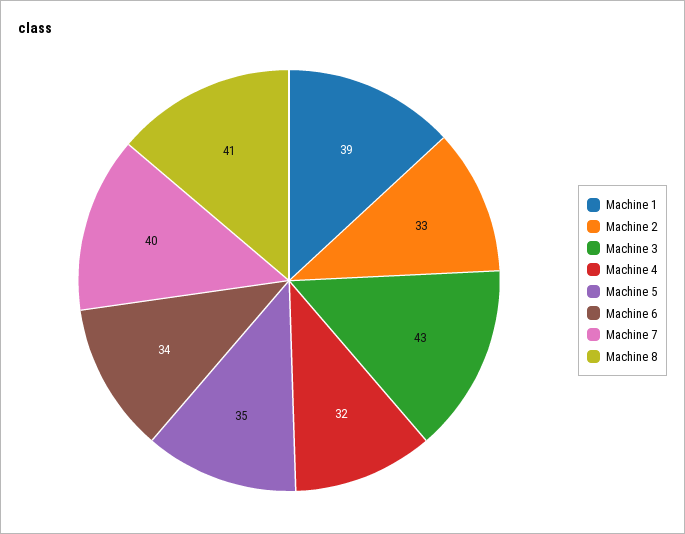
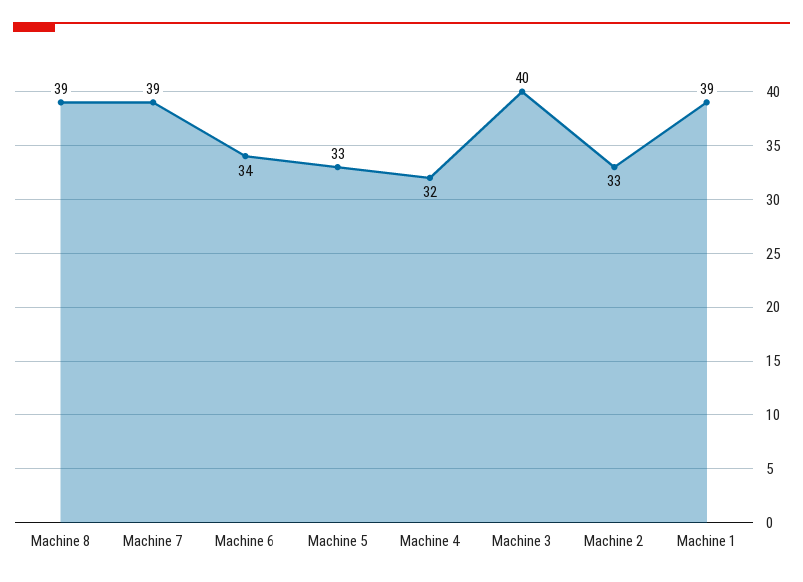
Machine 3: 43 -> 40
Machine 5: 35 -> 33
Machine 7: 40 -> 39
Machine 8: 41 -> 39

